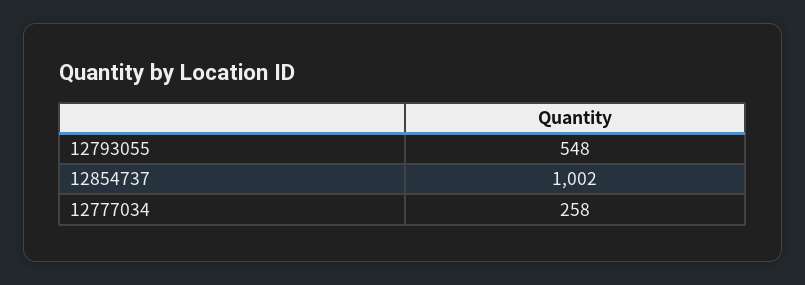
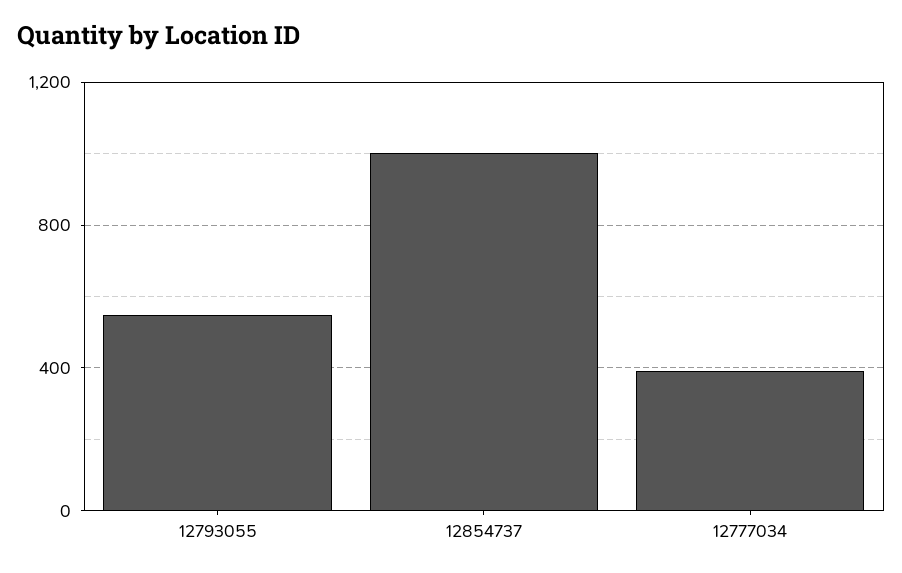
12777034: 258 -> 400

